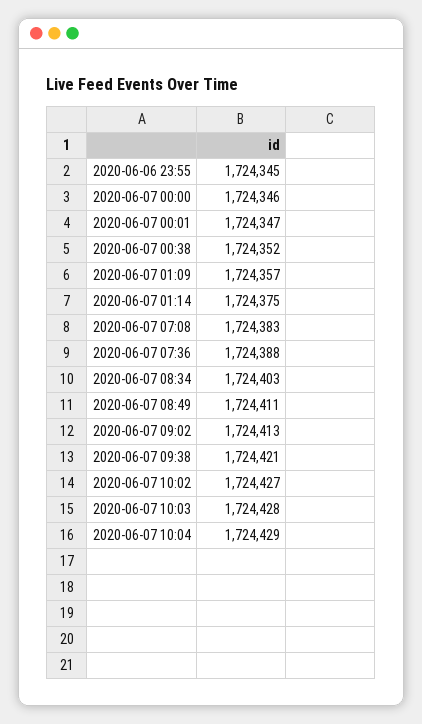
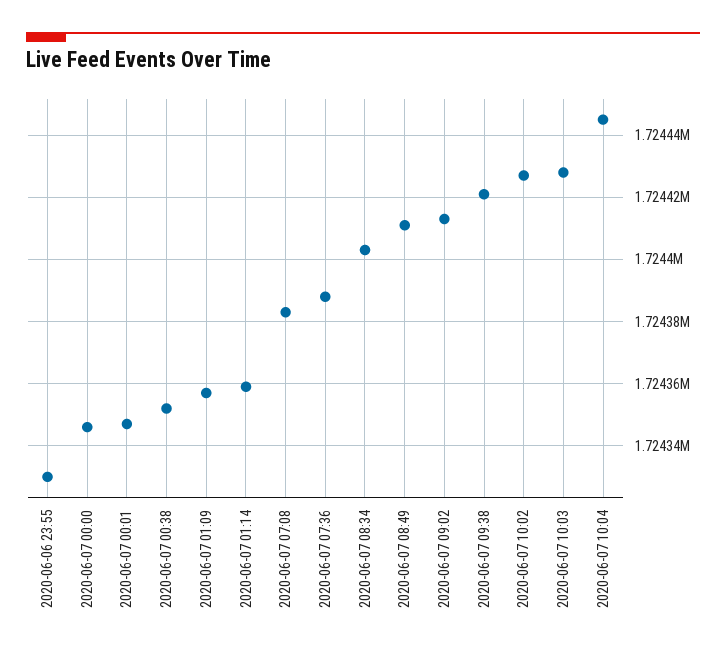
2020-06-06 23:55: 1724345 -> 1724330
2020-06-07 01:14: 1724375 -> 1724360
2020-06-07 10:04: 1724429 -> 1724445

